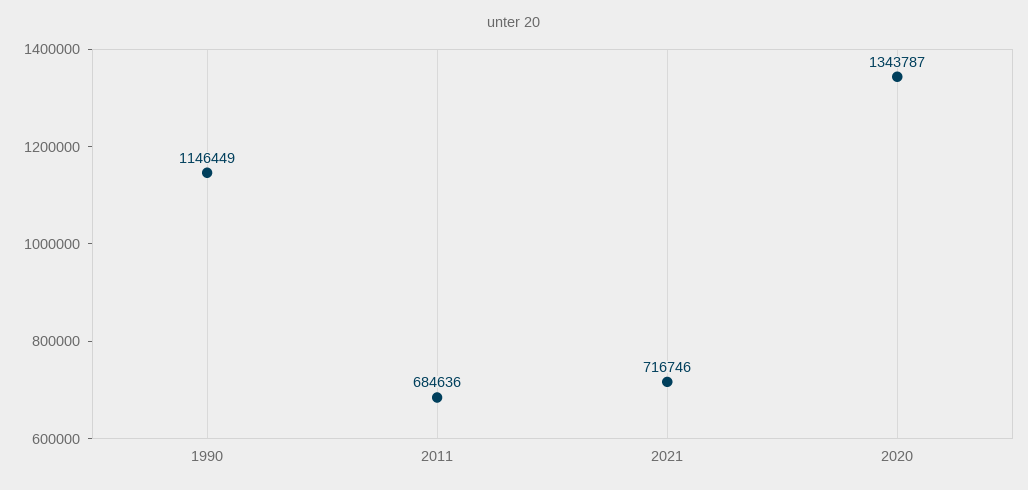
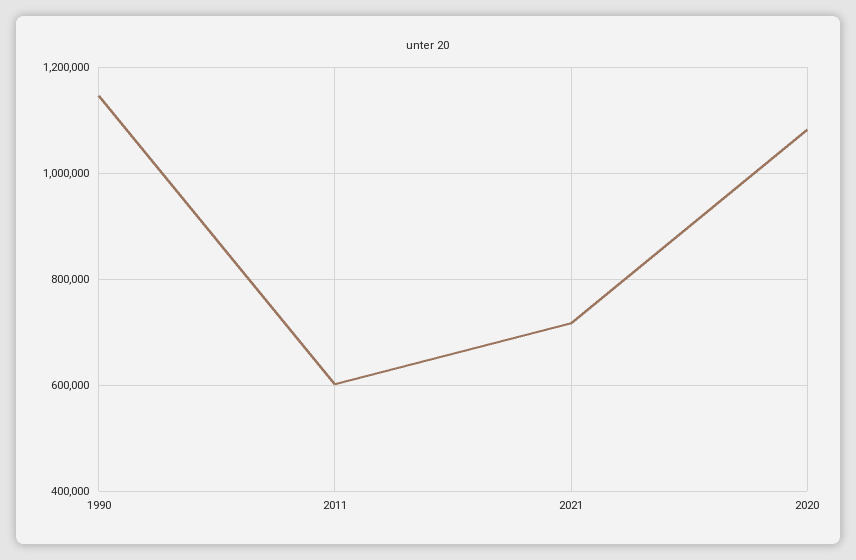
2011: 684636 -> 600000
2020: 1343787 -> 1080000

